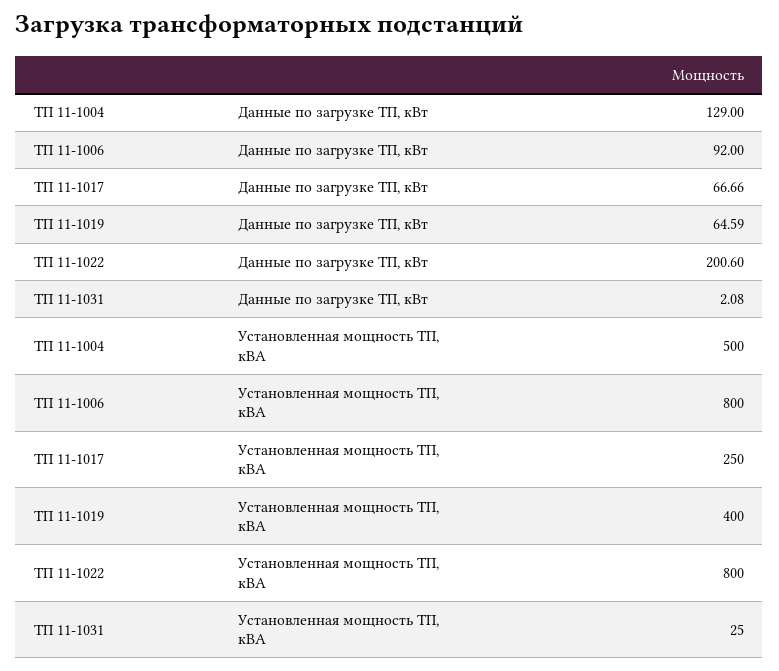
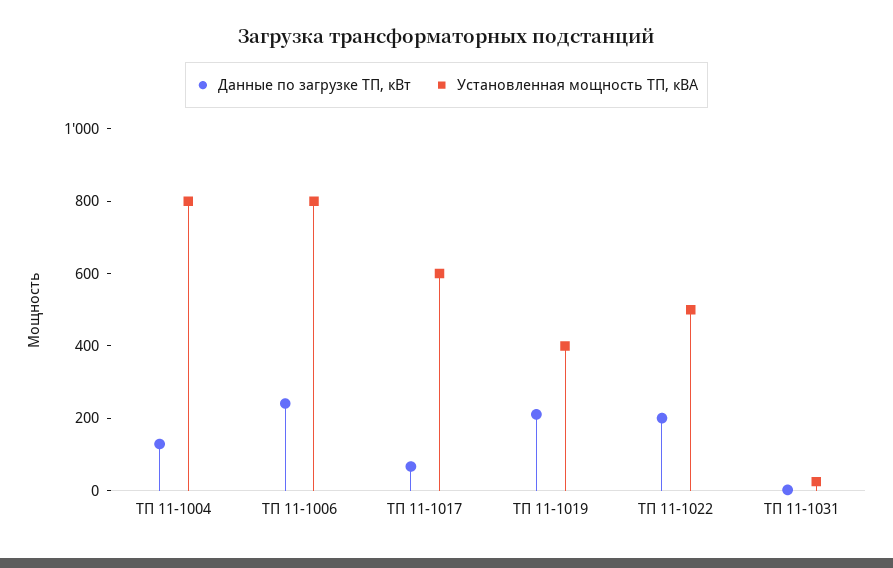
Данные по загрузке ТП, кВт, ТП 11-1006: 92 -> 250
Данные по загрузке ТП, кВт, ТП 11-1019: 64.59 -> 200
Установленная мощность ТП, кВА, ТП 11-1004: 500 -> 800
Установленная мощность ТП, кВА, ТП 11-1017: 250 -> 600
Установленная мощность ТП, кВА, ТП 11-1022: 800 -> 500

